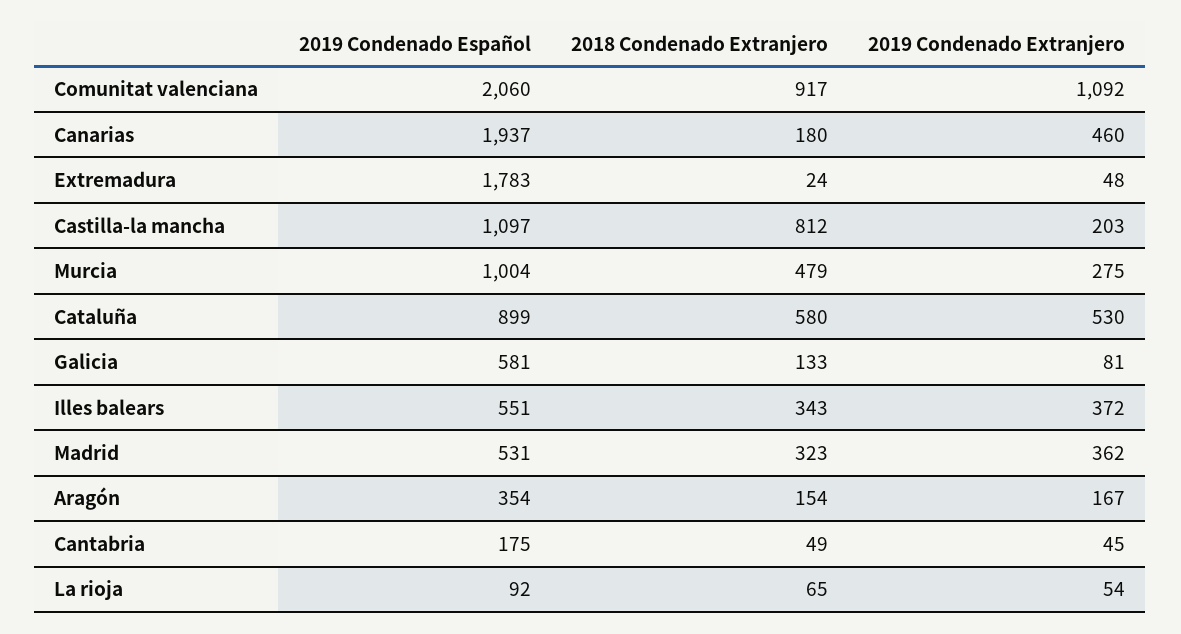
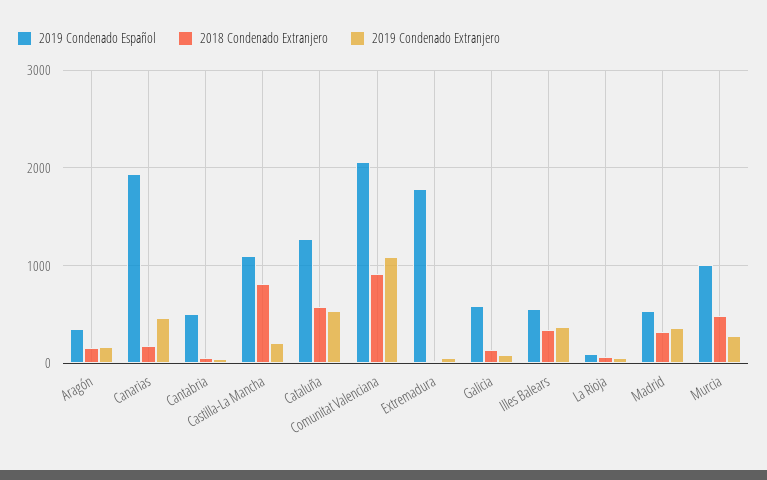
2019 Condenado Español, Cataluña: 899 -> 1300
2019 Condenado Español, Cantabria: 175 -> 500

